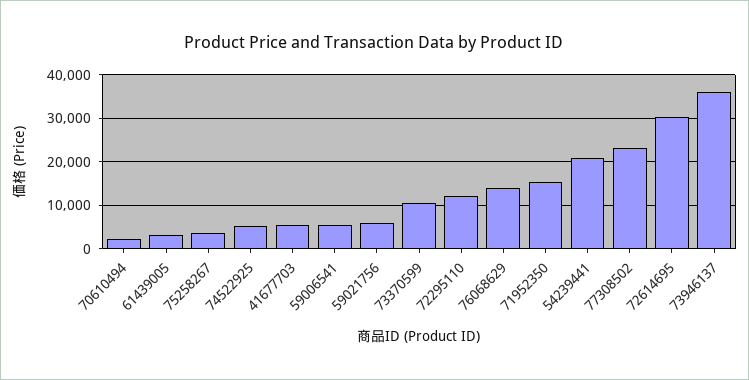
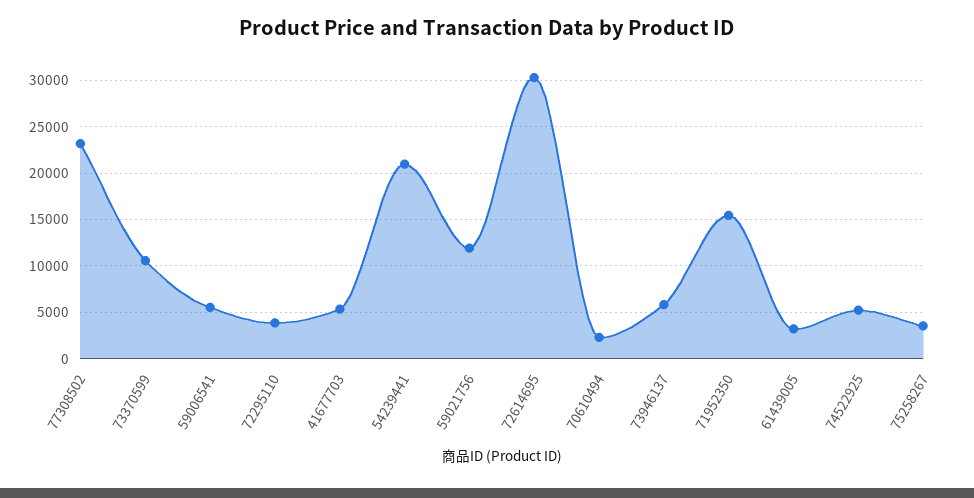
59021756: 6000 -> 12000
72295110: 12000 -> 4000
76068629: 14000 -> none
73946137: 36000 -> 6000

